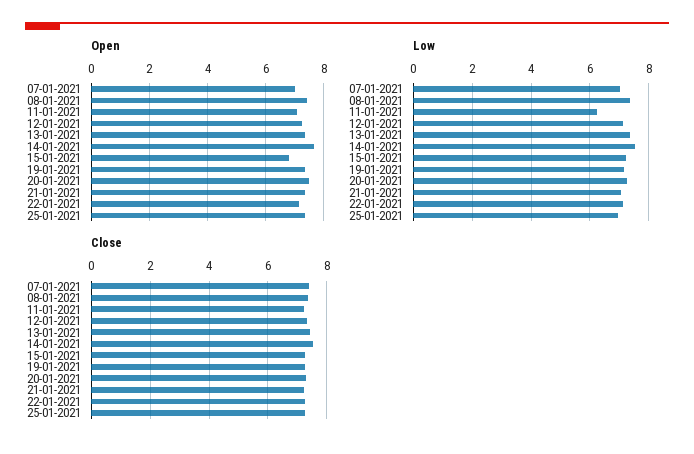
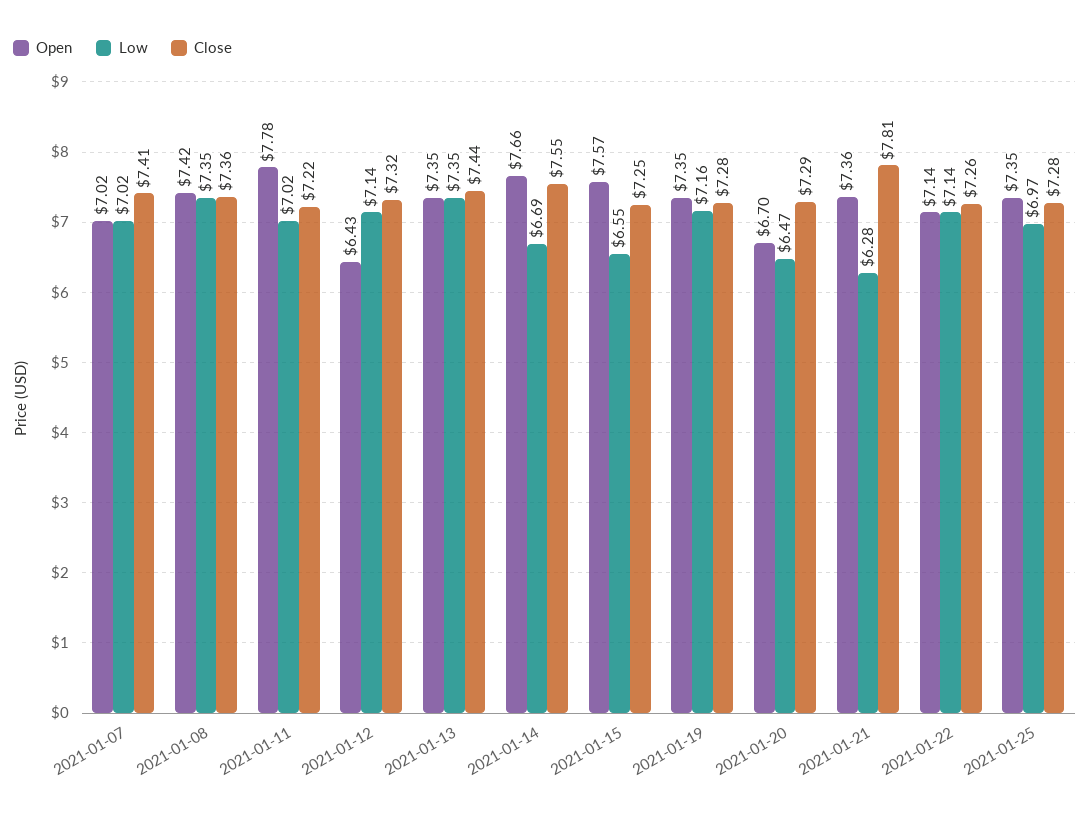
Open, 11-01-2021: 7 -> 7.78
Open, 12-01-2021: 7.25 -> 6.43
Open, 15-01-2021: 6.75 -> 7.57
Open, 20-01-2021: 7.5 -> 6.7
Low, 11-01-2021: 6.25 -> 7.02
Low, 14-01-2021: 7.5 -> 6.69
Low, 15-01-2021: 7.25 -> 6.55
Low, 20-01-2021: 7.25 -> 6.47
Low, 21-01-2021: 7 -> 6.28
Close, 21-01-2021: 7.25 -> 7.81

